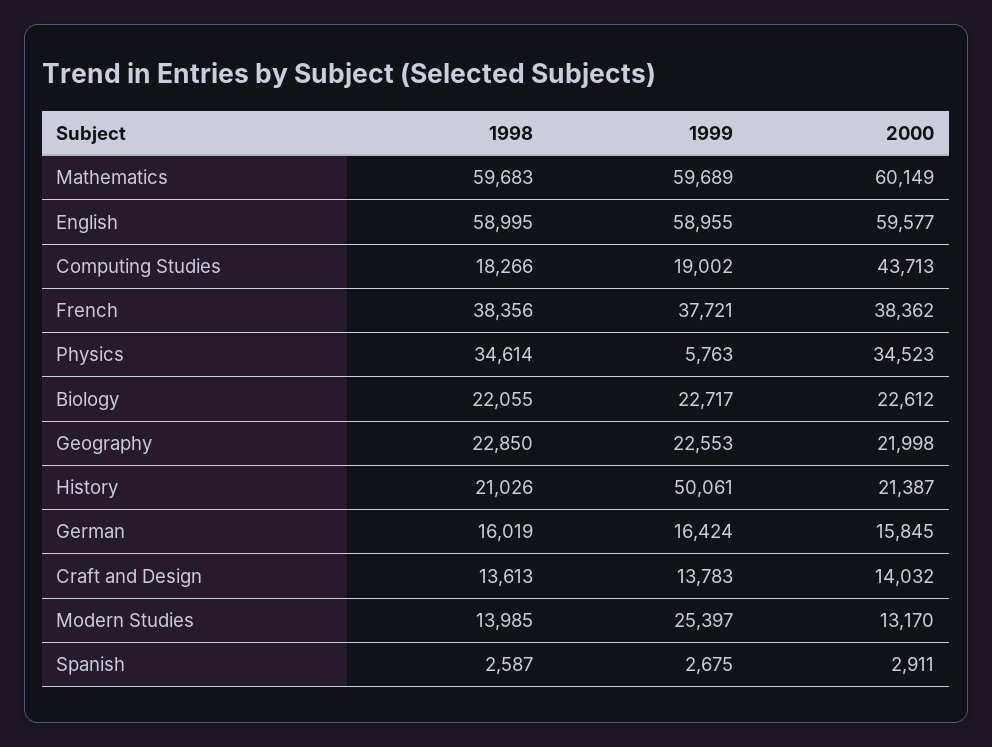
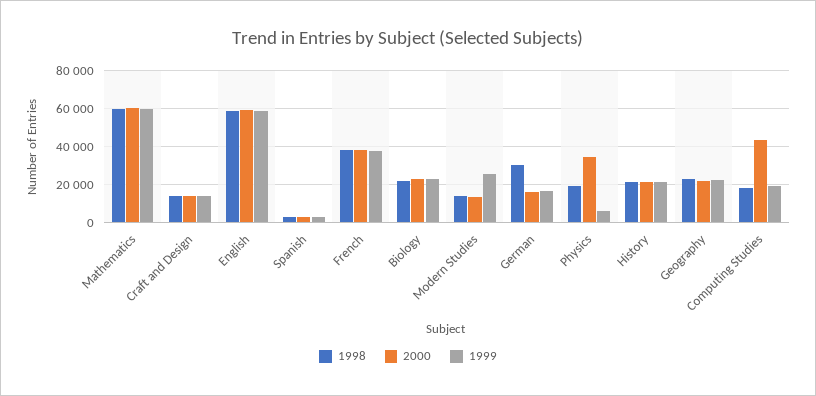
1998, Physics: 34614 -> 20000
1999, History: 50061 -> 20000
1998, German: 16019 -> 30000

